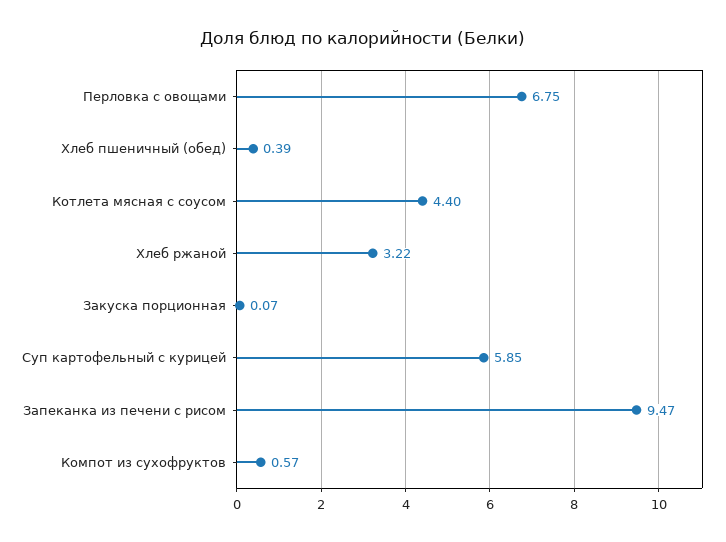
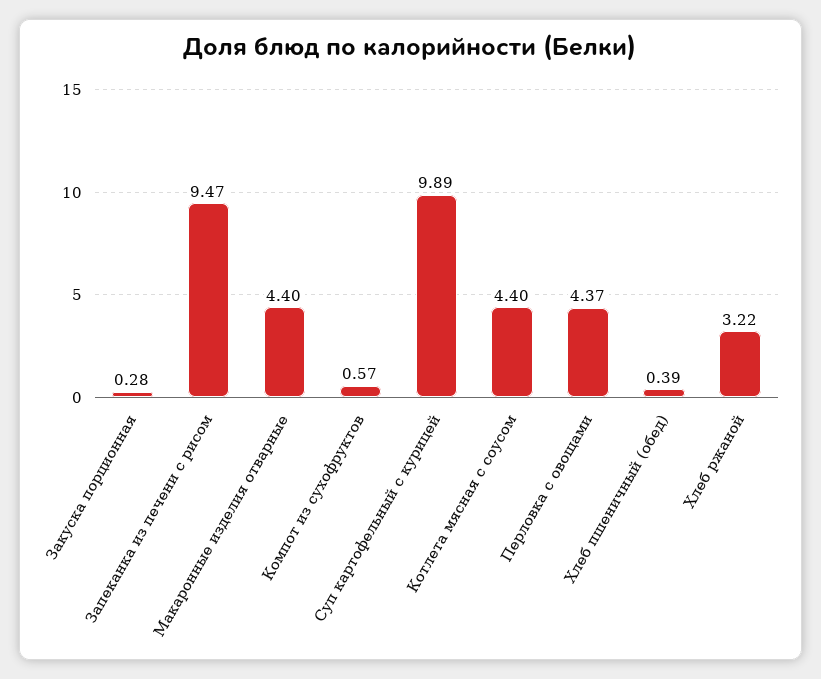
Перловка с овощами: 6.75 -> 4.37
Закуска порционная: 0.07 -> 0.28
Суп картофельный с курицей: 5.85 -> 9.89
Макаронные изделия отварные: none -> 4.4

